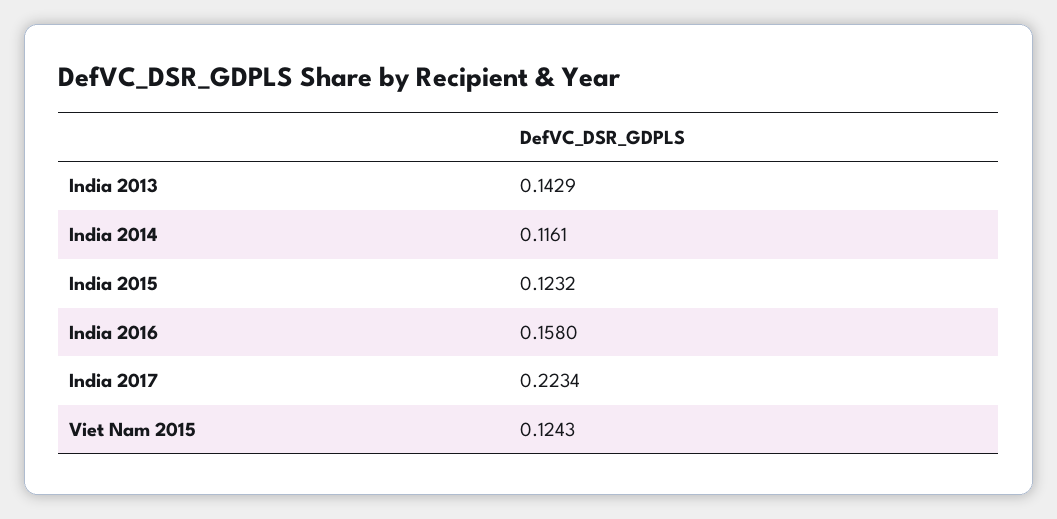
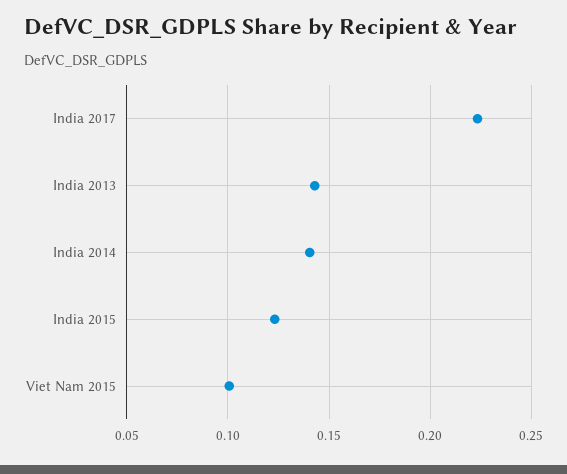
India 2014: 0.1161 -> 0.14
India 2016: 0.158 -> none
Viet Nam 2015: 0.1243 -> 0.1

